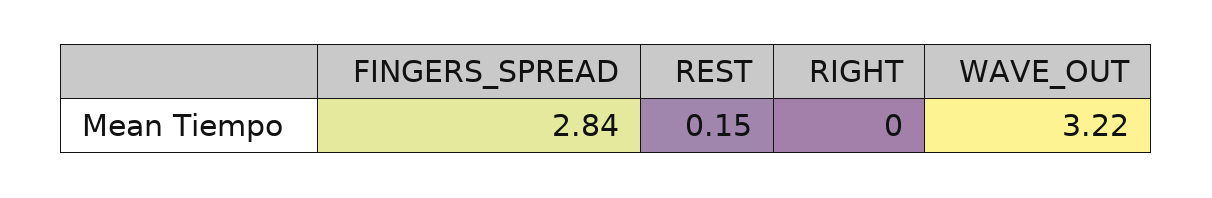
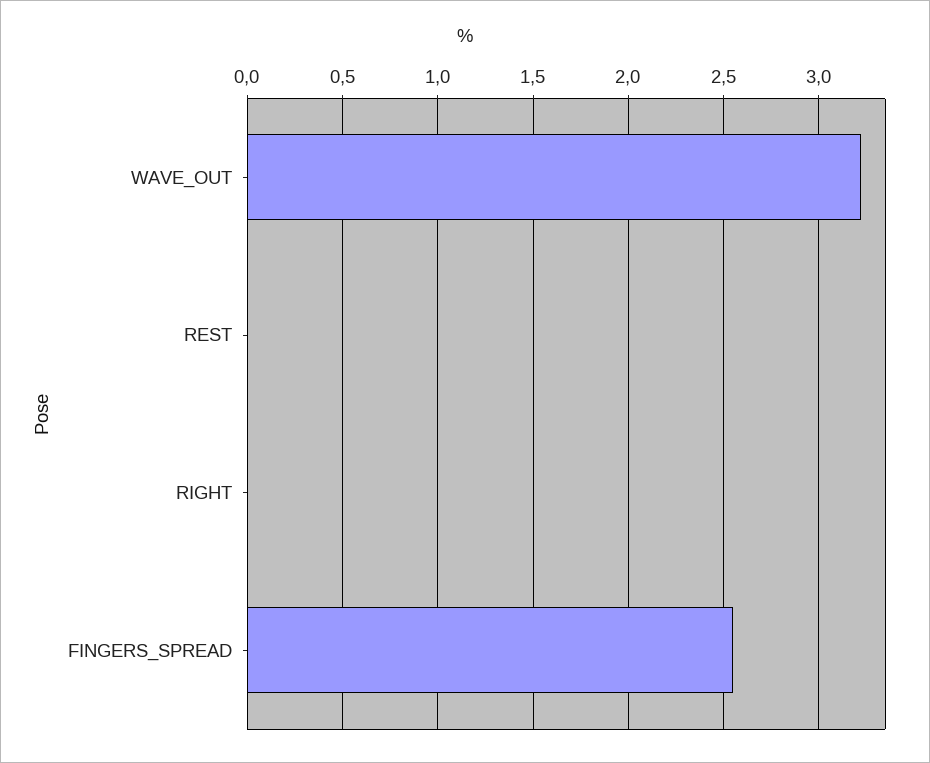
FINGERS_SPREAD: 2.84 -> 2.55
REST: 0.15 -> 0

